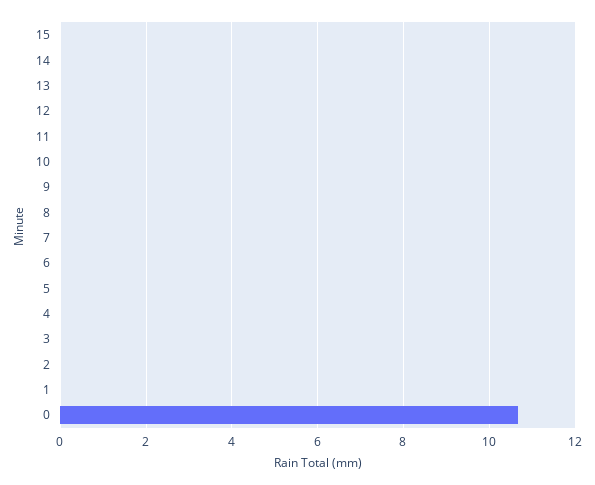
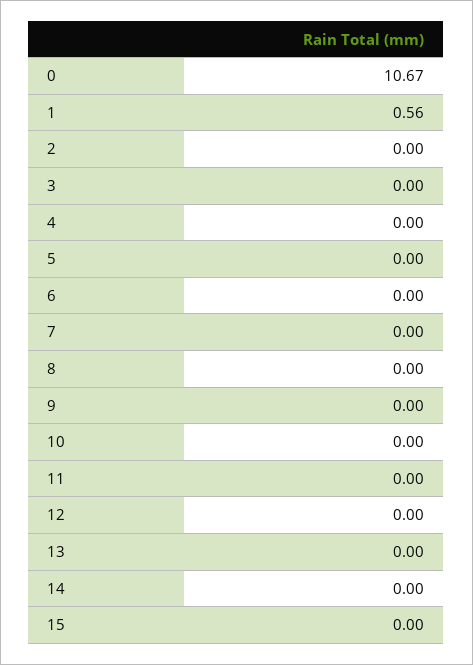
1: 0 -> 0.56

